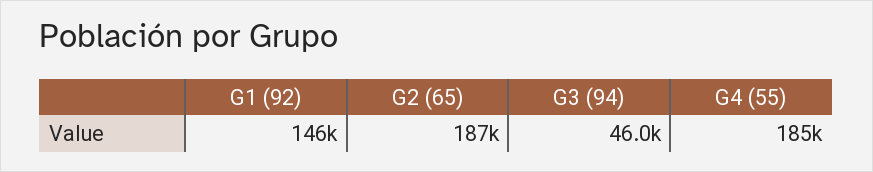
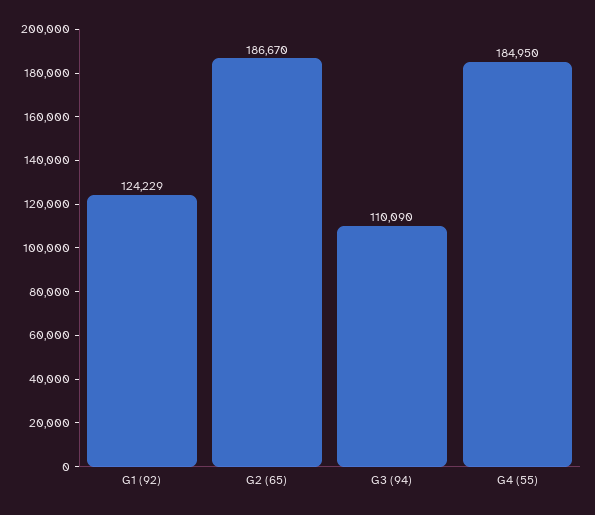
G1 (92): 146000 -> 124229
G3 (94): 46000 -> 110090

